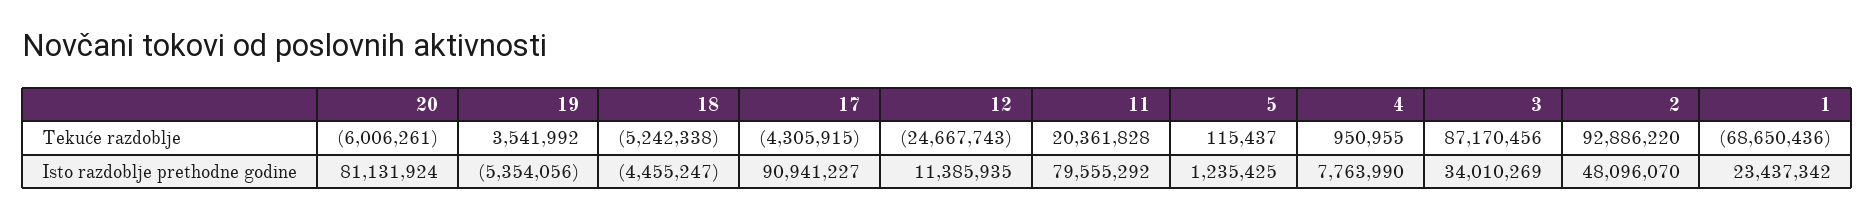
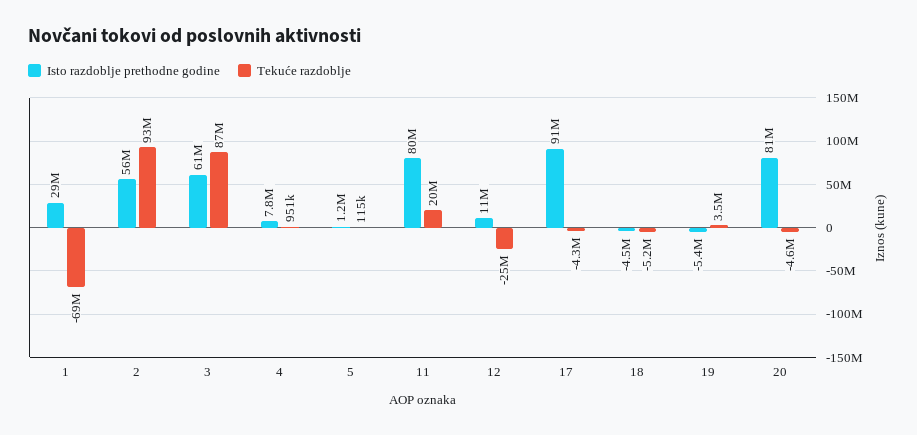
Tekuće razdoblje, 20: -6006261 -> -4600000
Isto razdoblje prethodne godine, 3: 34010269 -> 61000000
Isto razdoblje prethodne godine, 2: 48096070 -> 56000000
Isto razdoblje prethodne godine, 1: 23437342 -> 29000000

